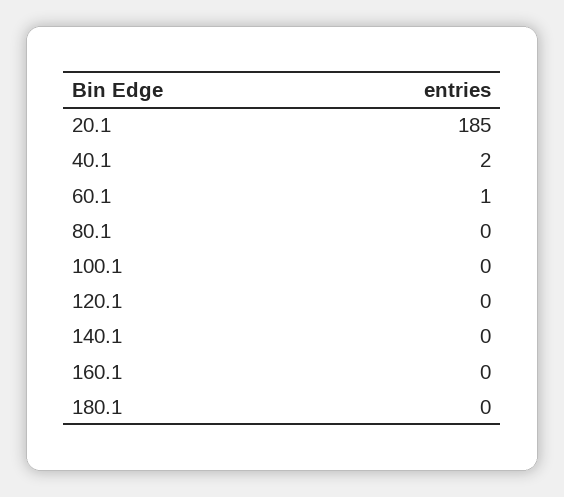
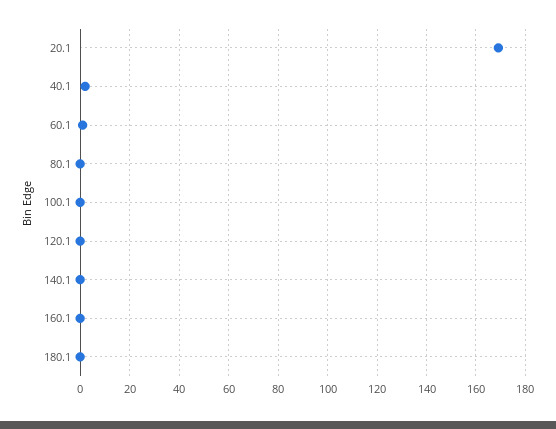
20.1: 185 -> 170

